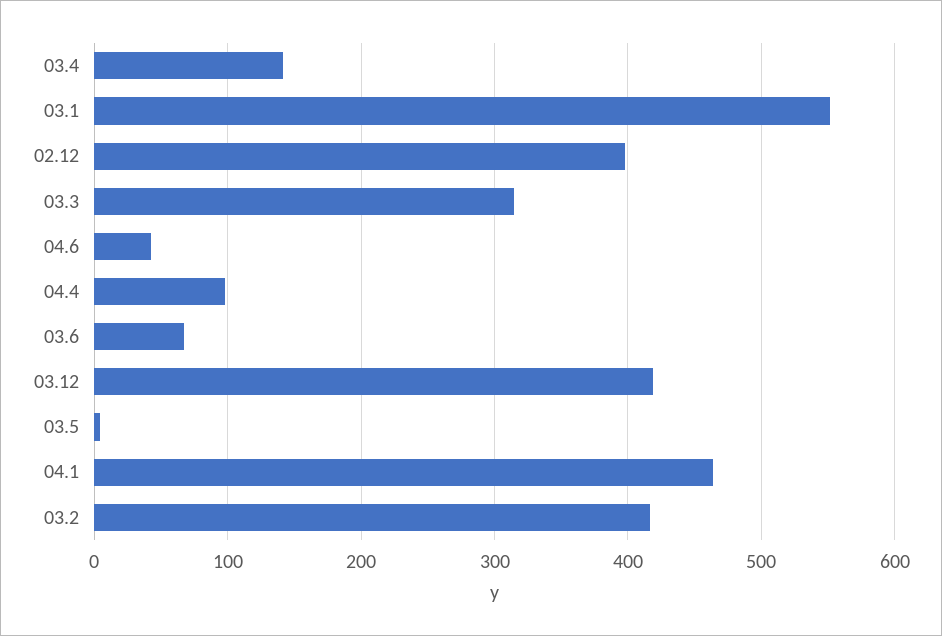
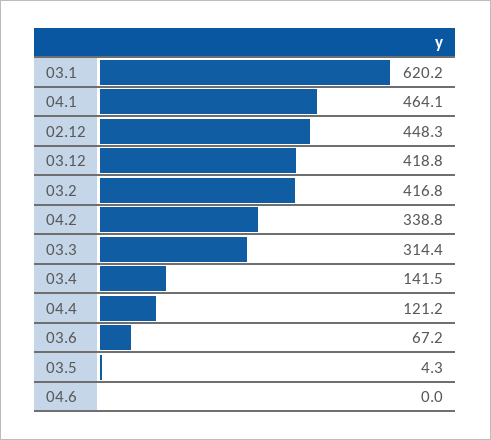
03.1: 550 -> 620.2
02.12: 400 -> 448.3
04.6: 40 -> 0
04.4: 100 -> 121.2
04.2: none -> 338.8

